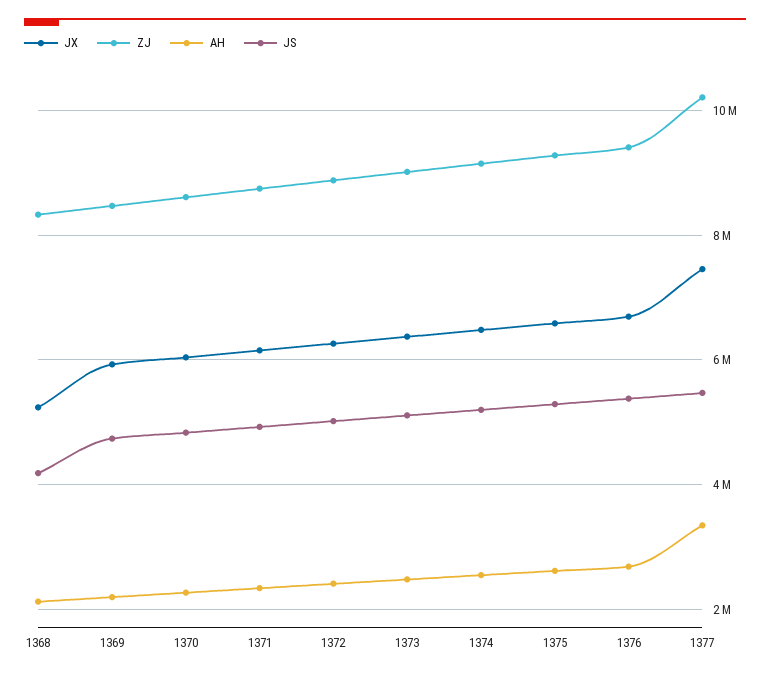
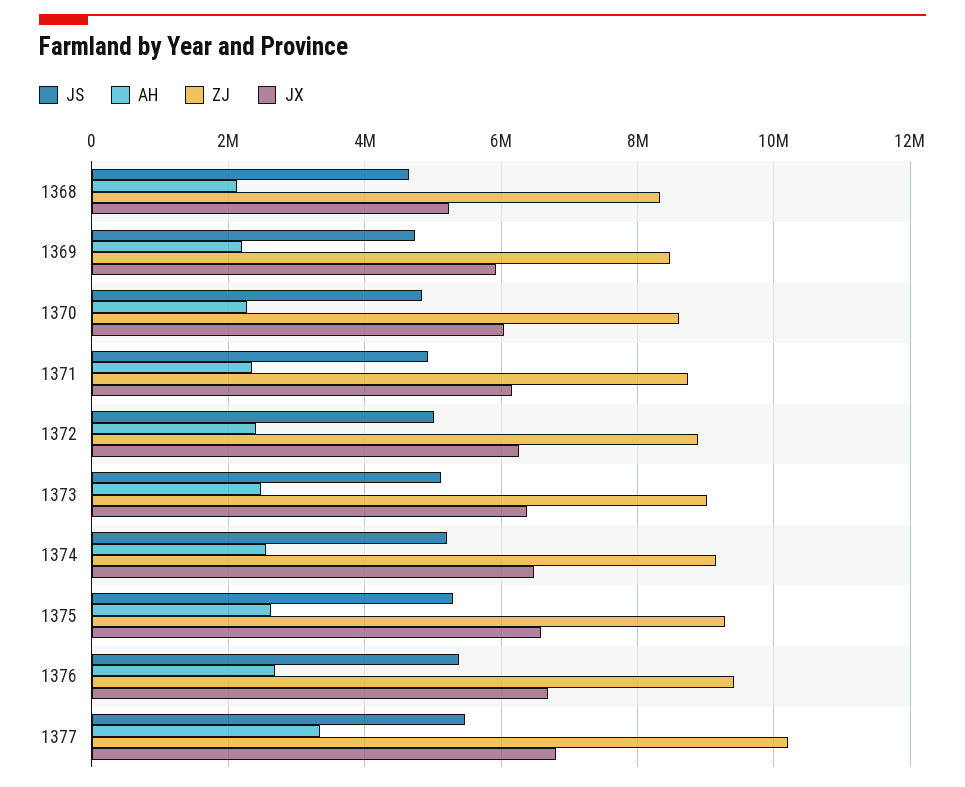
JS, 1368: 4200000 -> 4600000
JX, 1377: 7400000 -> 6800000

